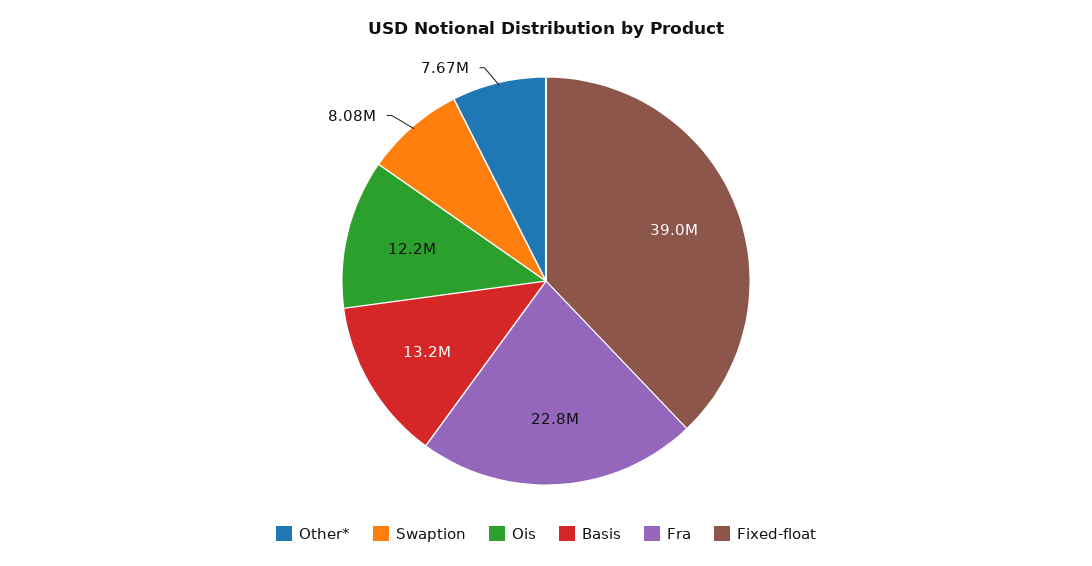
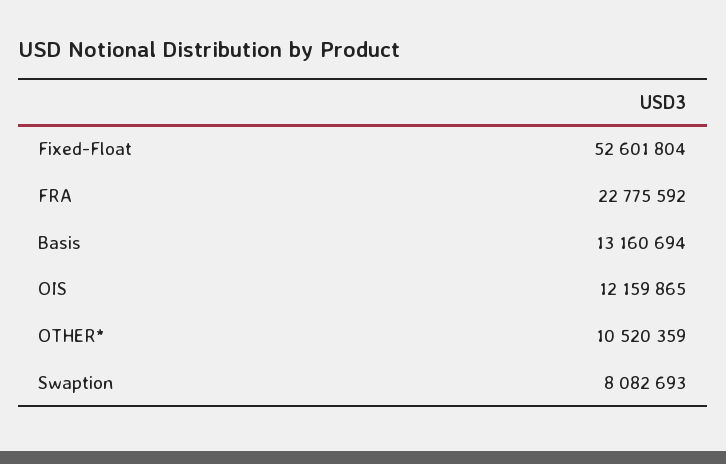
Other*: 7670000 -> 10520359
Fixed-float: 39000000 -> 52601804

